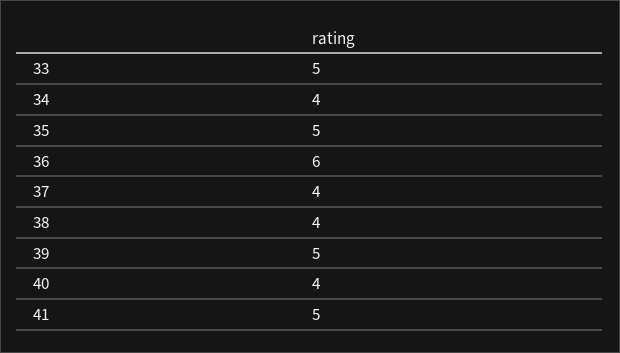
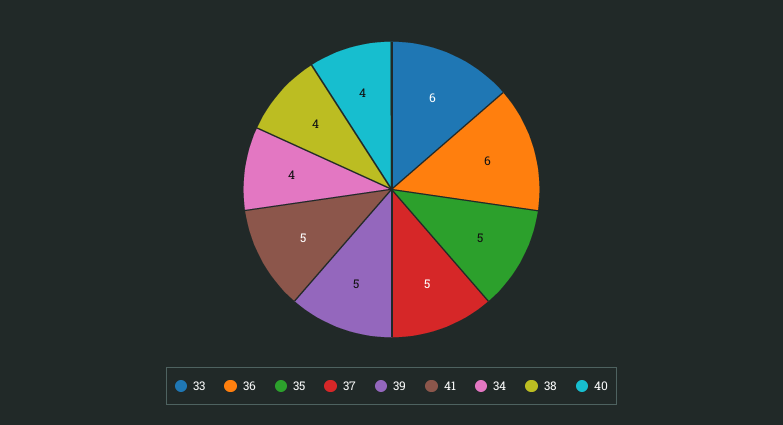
33: 5 -> 6
37: 4 -> 5

